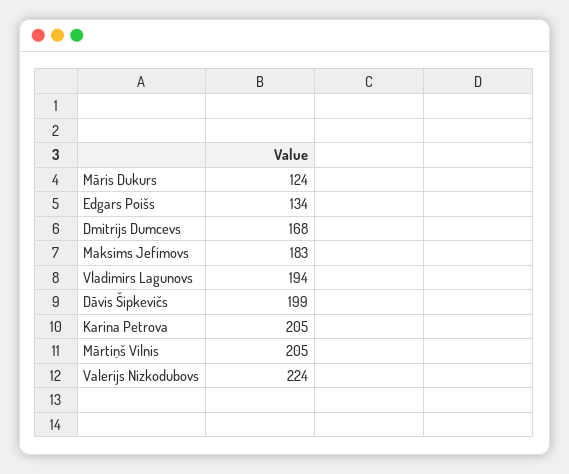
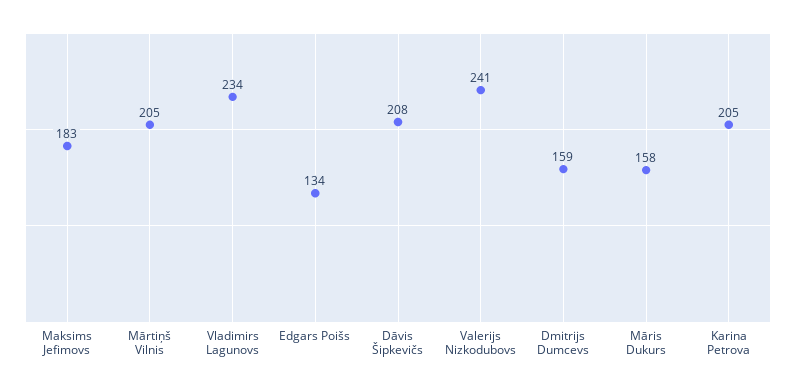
Māris Dukurs: 124 -> 158
Dmitrijs Dumcevs: 168 -> 159
Vladimirs Lagunovs: 194 -> 234
Dāvis Šipkevičs: 199 -> 208
Valerijs Nizkodubovs: 224 -> 241

